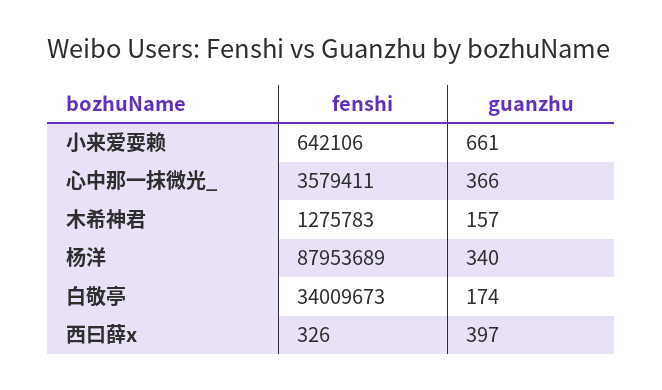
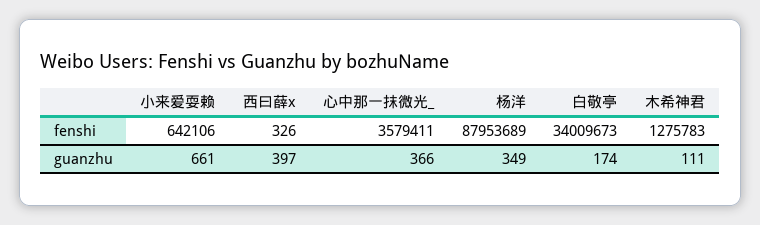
guanzhu, 木希神君: 157 -> 111
guanzhu, 杨洋: 340 -> 349

